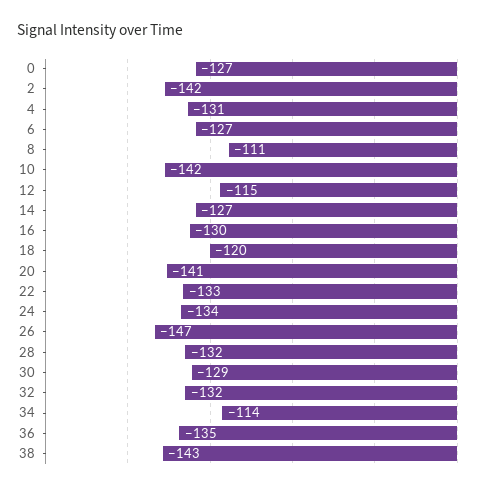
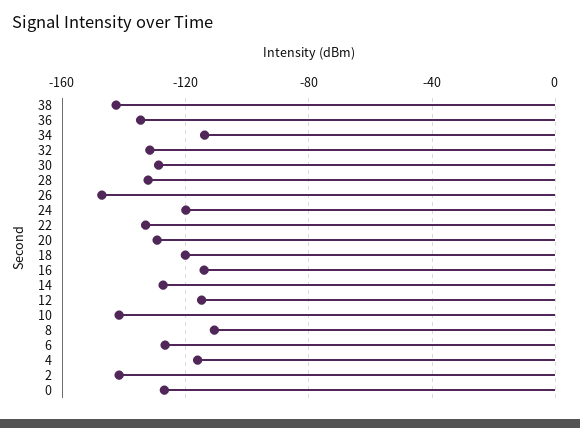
4: -131 -> -115
16: -130 -> -115
20: -141 -> -130
24: -134 -> -120

